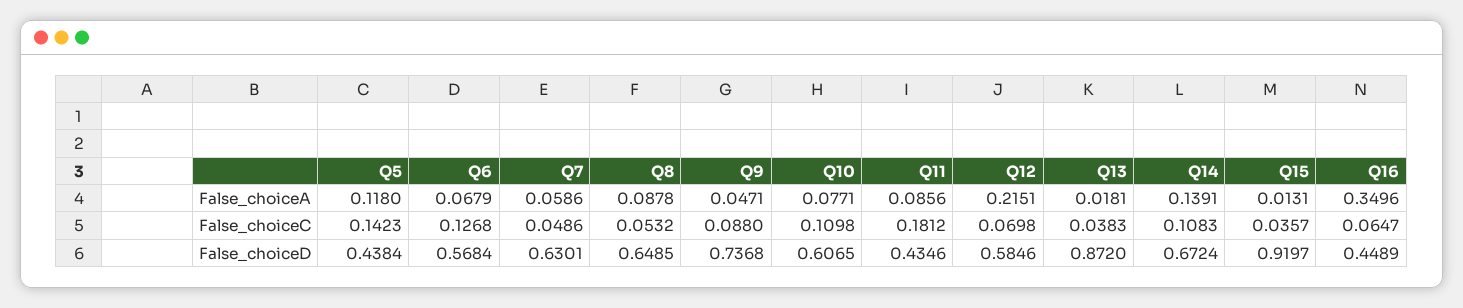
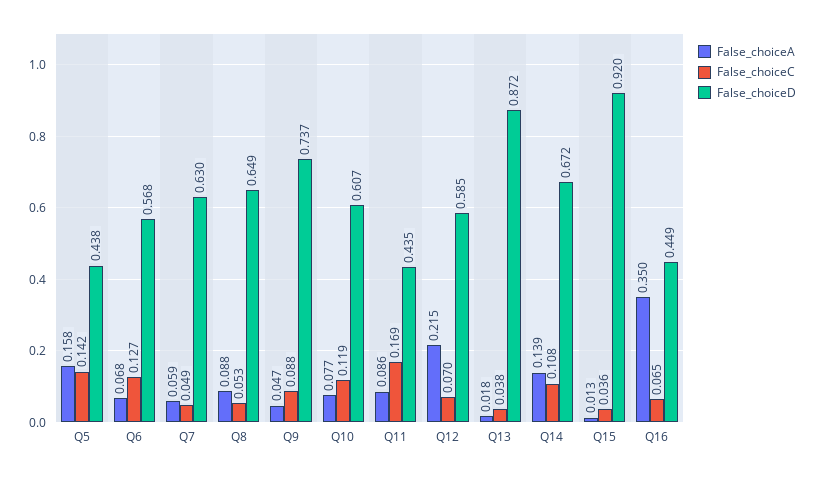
False_choiceA, Q5: 0.118 -> 0.158
False_choiceC, Q10: 0.1098 -> 0.119
False_choiceC, Q11: 0.1812 -> 0.169

